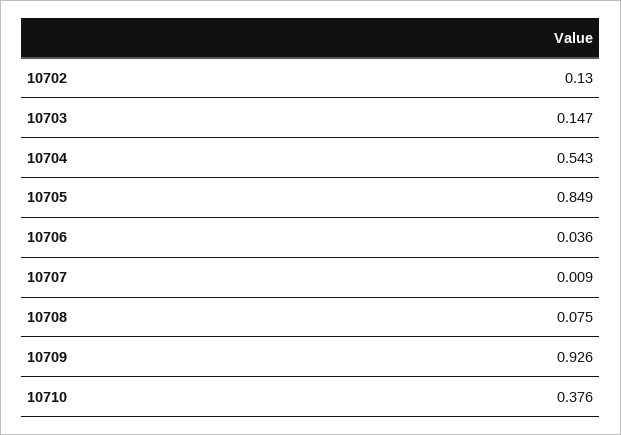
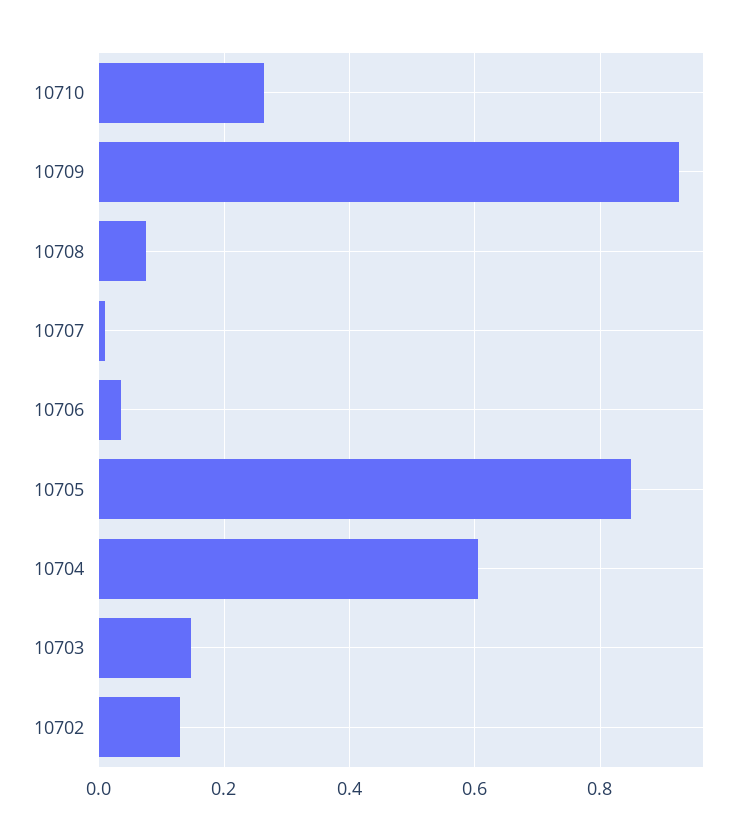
10704: 0.543 -> 0.6
10710: 0.376 -> 0.26

